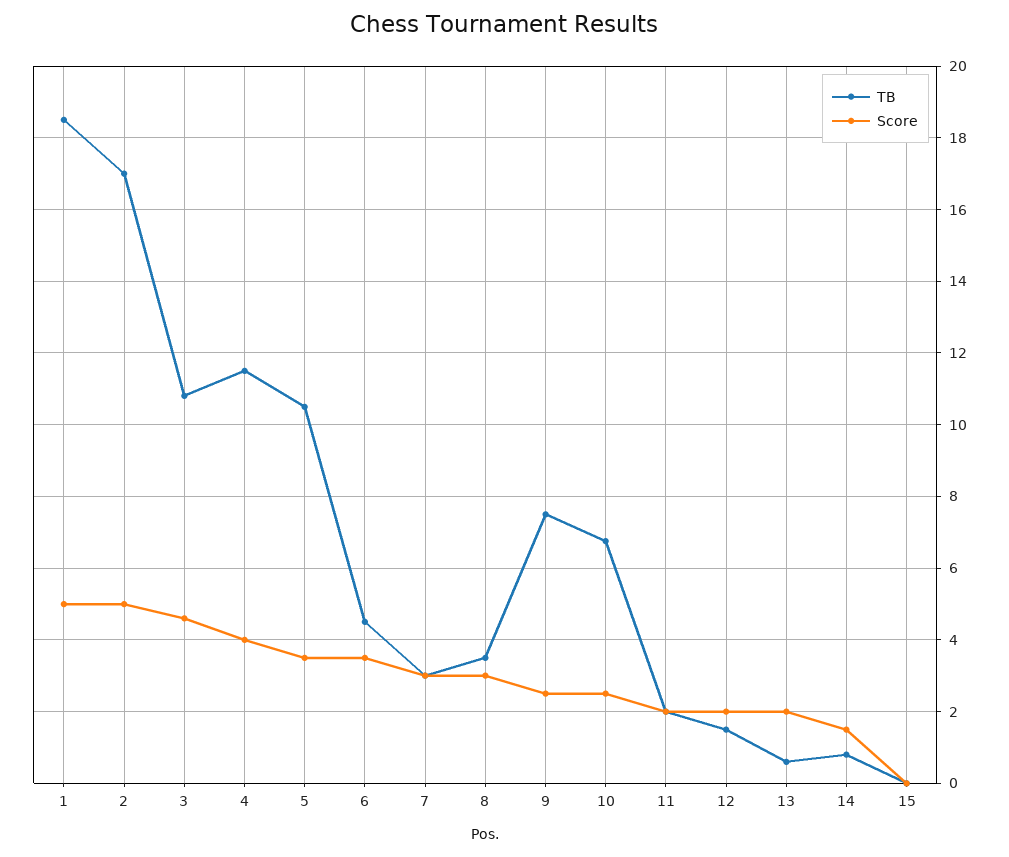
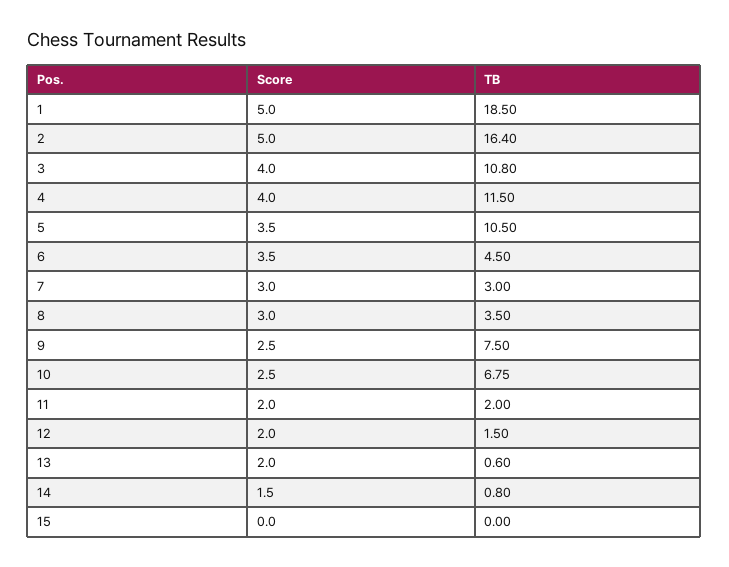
TB, 2: 17 -> 16.4
Score, 3: 4.6 -> 4

